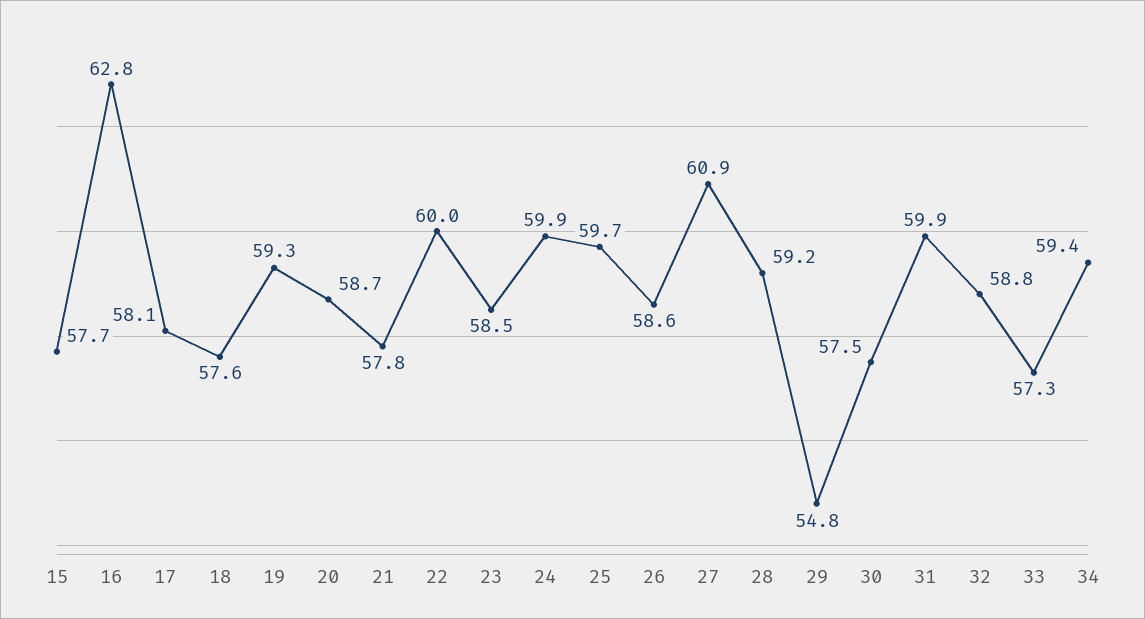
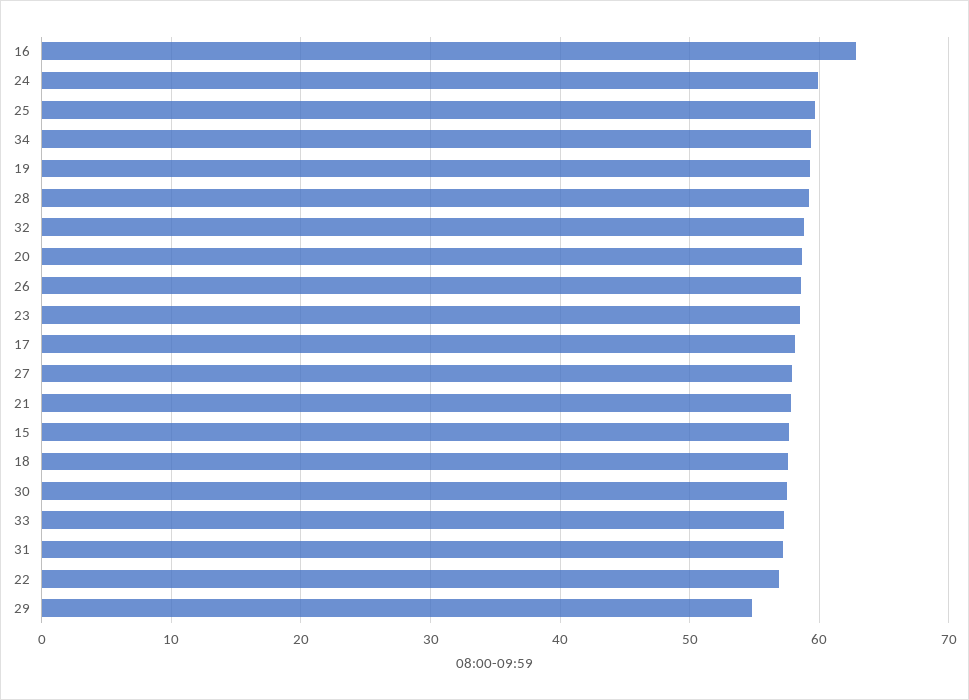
22: 60 -> 57
27: 60.9 -> 58
31: 59.9 -> 57

